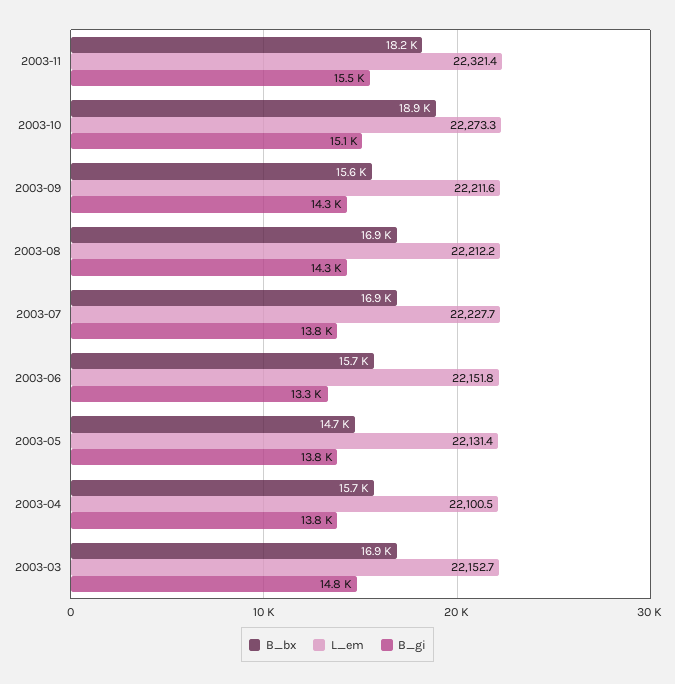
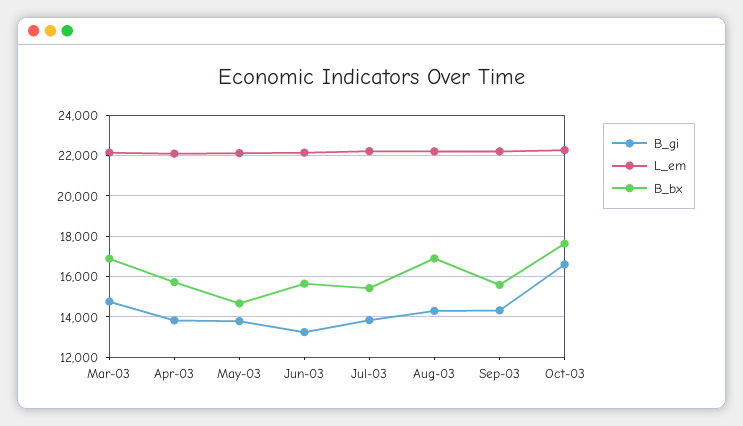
B_bx, 2003-11: 18200 -> none
L_em, 2003-11: 22321.4 -> none
B_gi, 2003-11: 15500 -> none
B_bx, 2003-10: 18900 -> 17500
B_gi, 2003-10: 15100 -> 16500
B_bx, 2003-07: 16900 -> 15500

